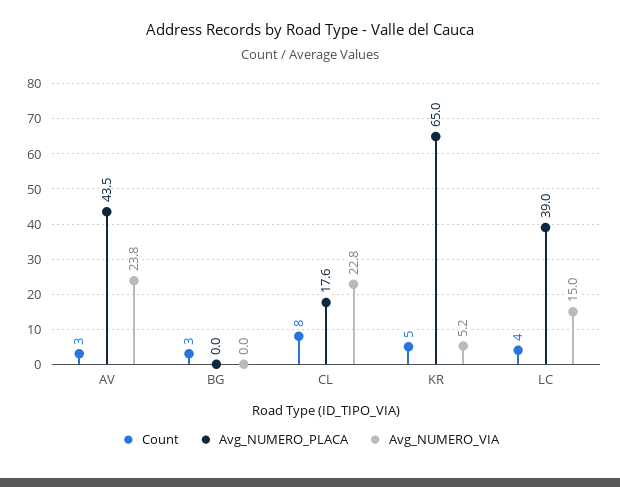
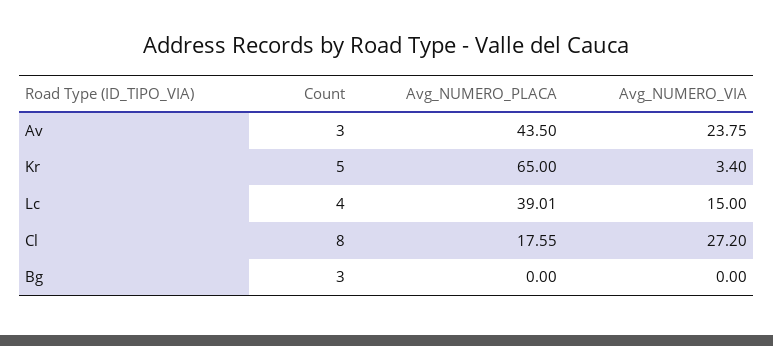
Avg_NUMERO_VIA, CL: 22.8 -> 27.2
Avg_NUMERO_VIA, KR: 5.2 -> 3.4

